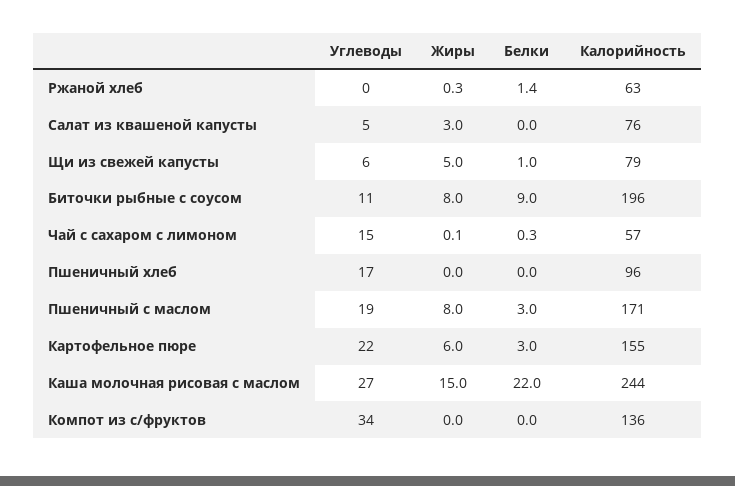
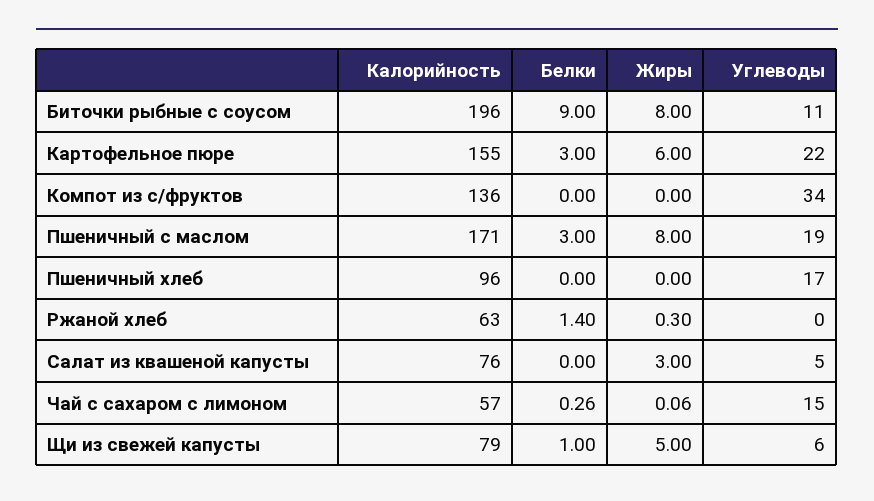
Углеводы, Каша молочная рисовая с маслом: 27 -> none
Жиры, Каша молочная рисовая с маслом: 15 -> none
Белки, Каша молочная рисовая с маслом: 22 -> none
Калорийность, Каша молочная рисовая с маслом: 244 -> none

